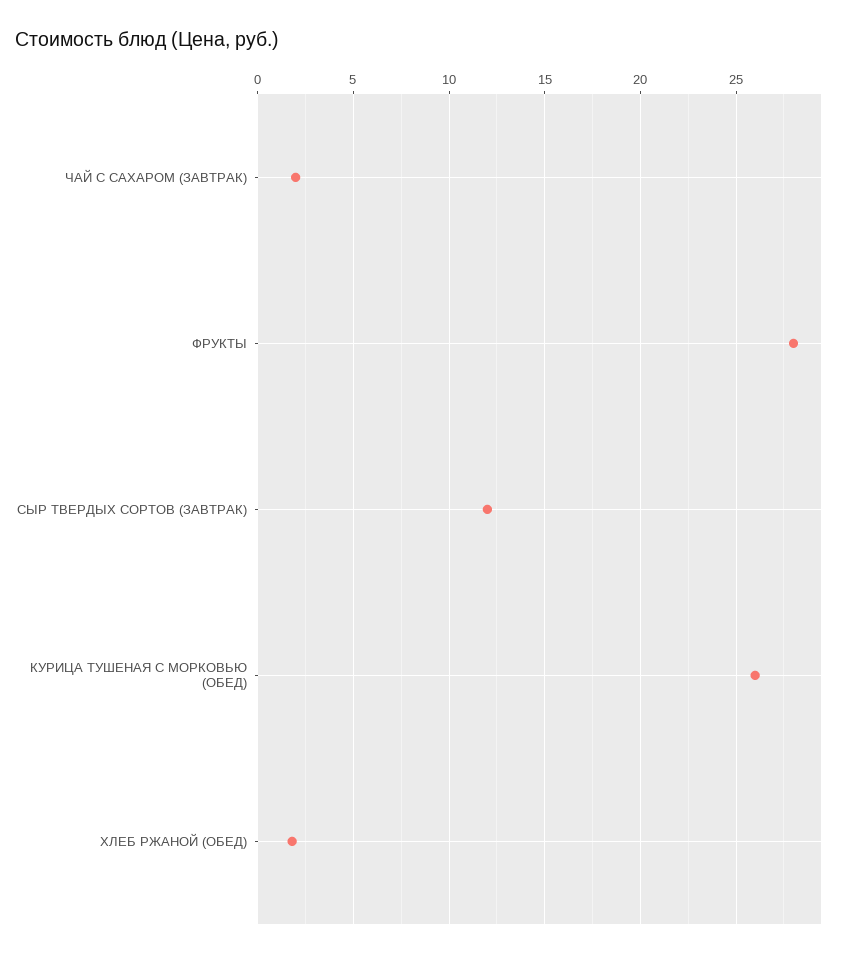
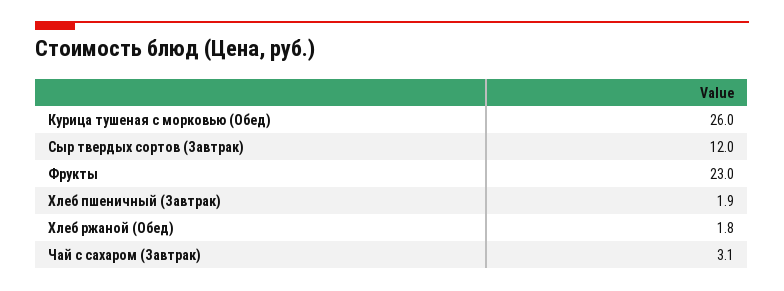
ЧАЙ С САХАРОМ (ЗАВТРАК): 2 -> 3.1
ФРУКТЫ: 28 -> 23
Хлеб пшеничный (Завтрак): none -> 1.9

